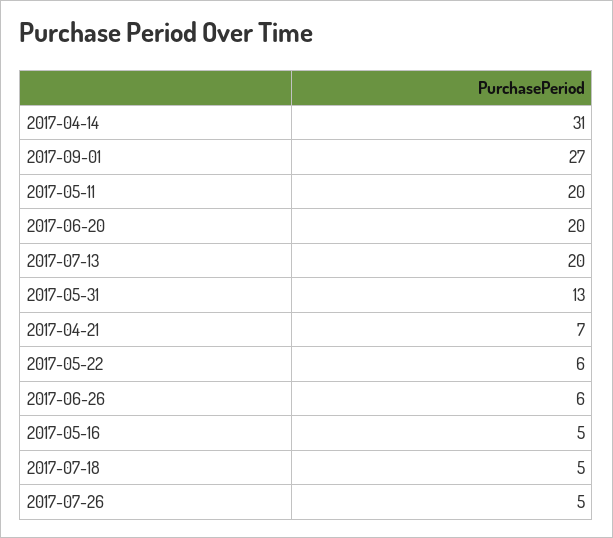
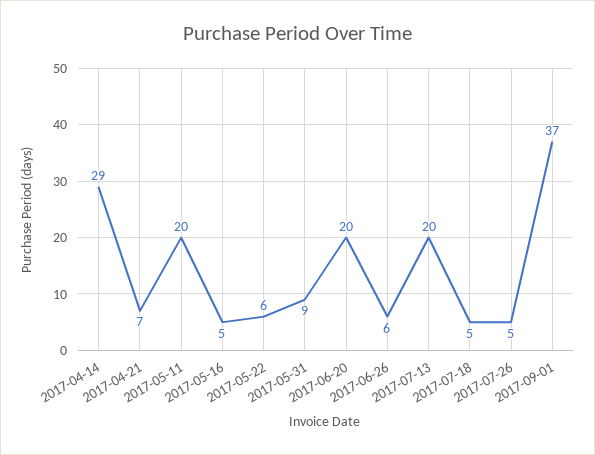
2017-04-14: 31 -> 29
2017-09-01: 27 -> 37
2017-05-31: 13 -> 9

